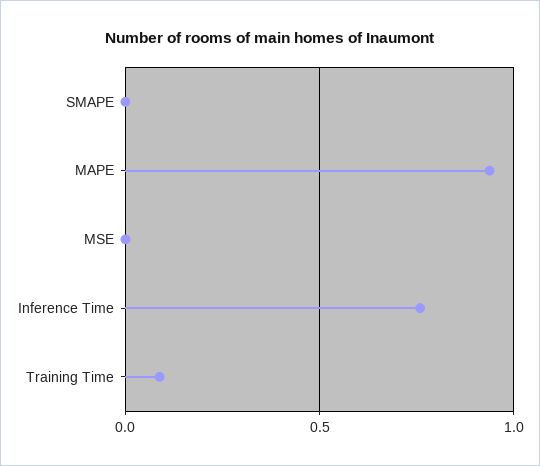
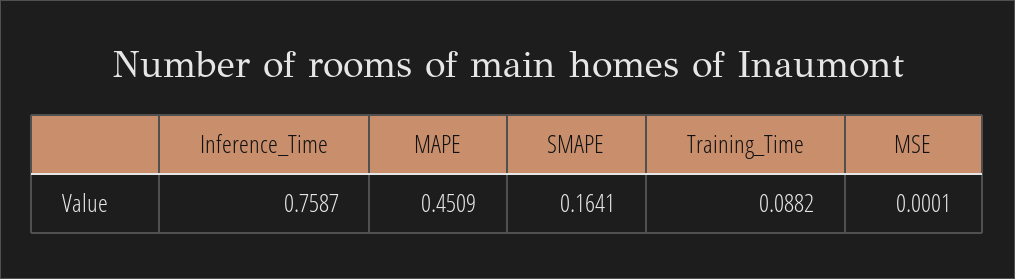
SMAPE: 0 -> 0.1641
MAPE: 0.95 -> 0.4509

